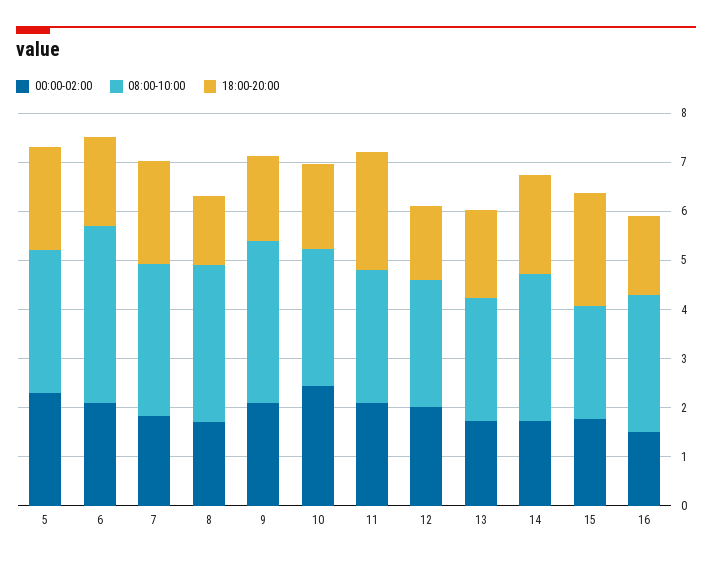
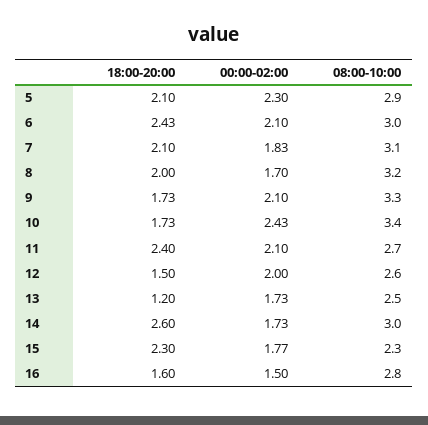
08:00-10:00, 6: 3.6 -> 3
18:00-20:00, 6: 1.8 -> 2.43
18:00-20:00, 8: 1.4 -> 2
08:00-10:00, 10: 2.8 -> 3.4
18:00-20:00, 13: 1.8 -> 1.2
18:00-20:00, 14: 2 -> 2.6

